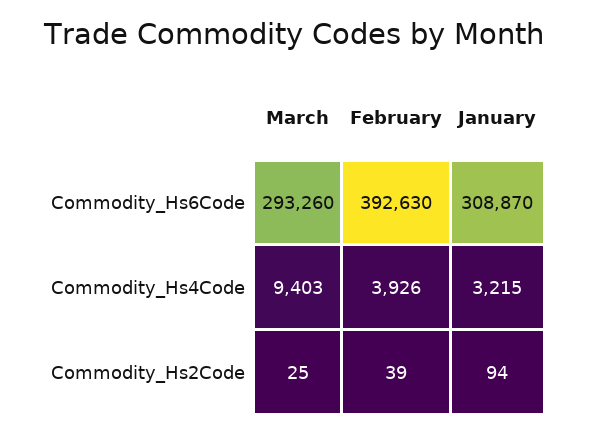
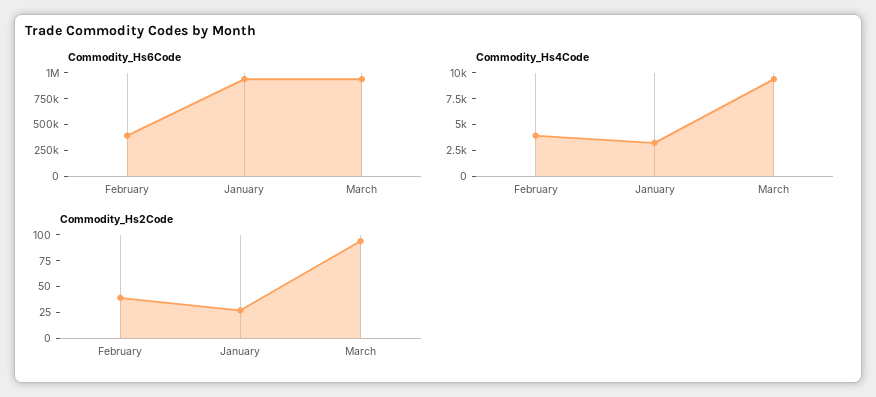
Commodity_Hs6Code, March: 293260 -> 1000000
Commodity_Hs6Code, January: 308870 -> 1000000
Commodity_Hs2Code, March: 25 -> 100
Commodity_Hs2Code, January: 94 -> 25

